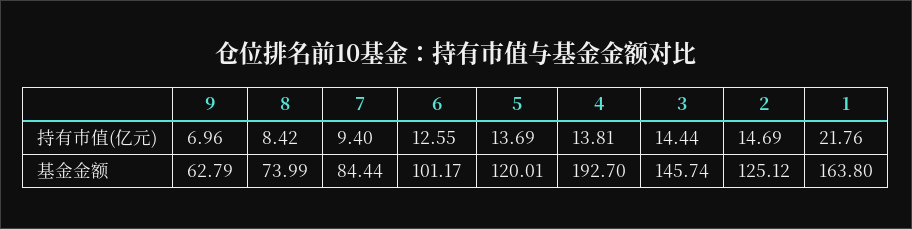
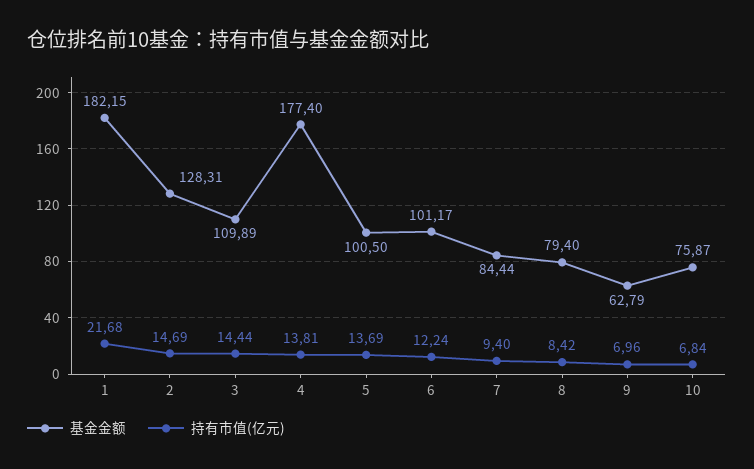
持有市值(亿元), 6: 12.55 -> 12.24
持有市值(亿元), 1: 21.76 -> 21.68
基金金额, 8: 73.99 -> 79.4
基金金额, 5: 120.01 -> 100.5
基金金额, 4: 192.7 -> 177.4
基金金额, 3: 145.74 -> 109.89
基金金额, 2: 125.12 -> 128.31
基金金额, 1: 163.8 -> 182.15
基金金额, 10: none -> 75.87
持有市值(亿元), 10: none -> 6.84

